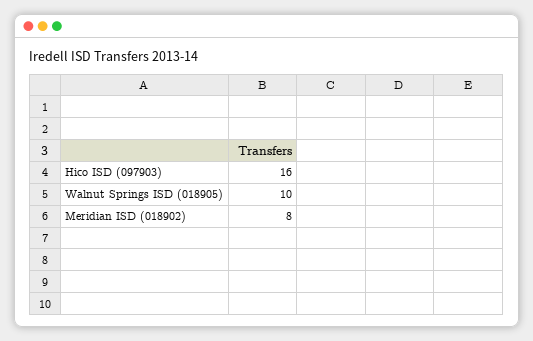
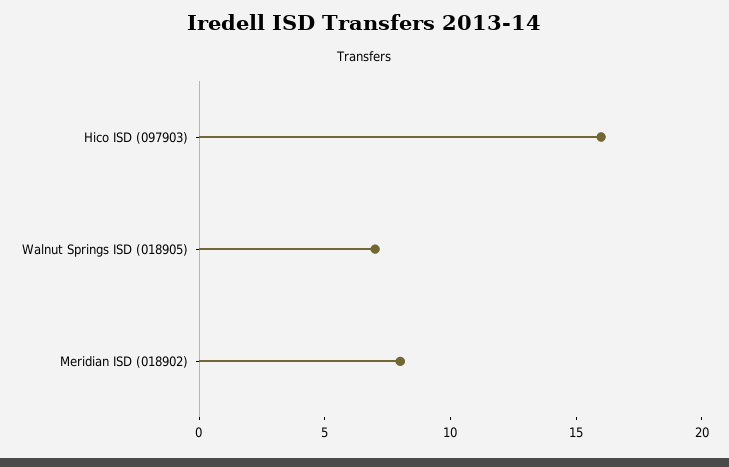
Walnut Springs ISD (018905): 10 -> 7

